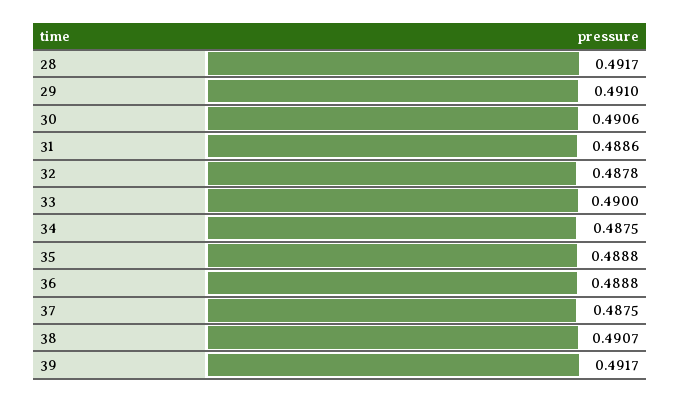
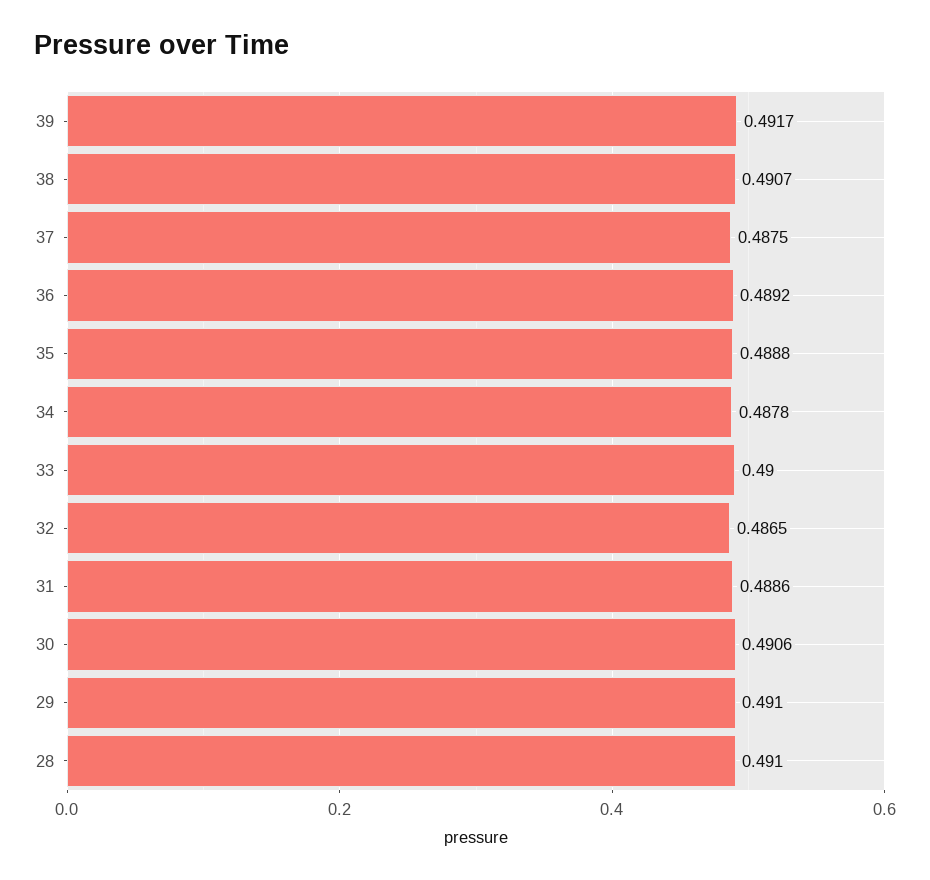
28: 0.4917 -> 0.491
32: 0.4878 -> 0.4865
34: 0.4875 -> 0.4878
36: 0.4888 -> 0.4892

